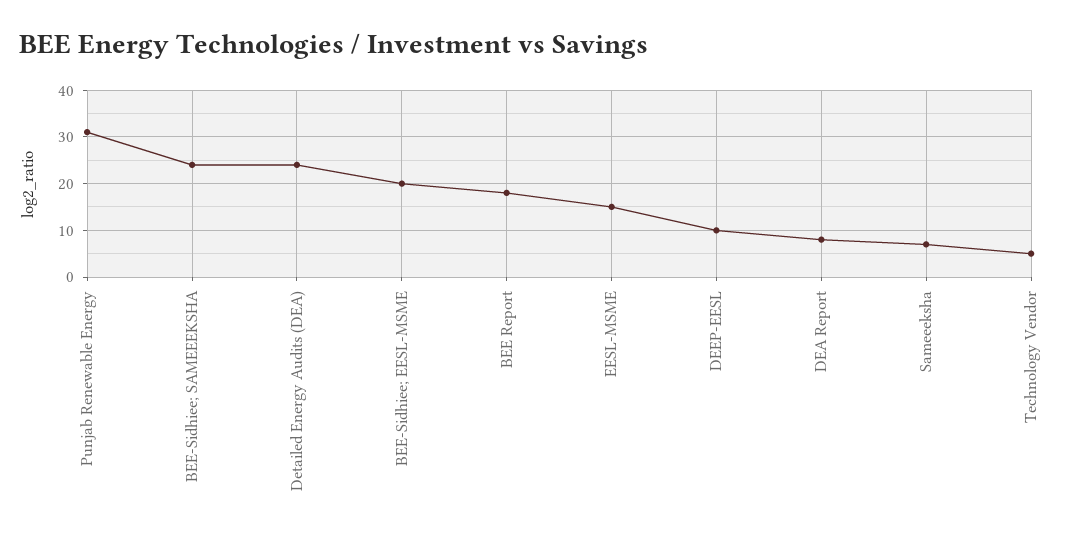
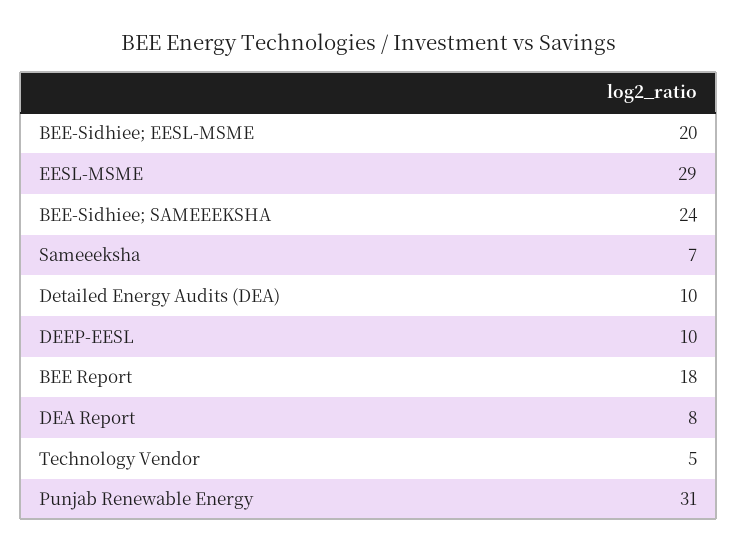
Detailed Energy Audits (DEA): 25 -> 10
EESL-MSME: 15 -> 29

